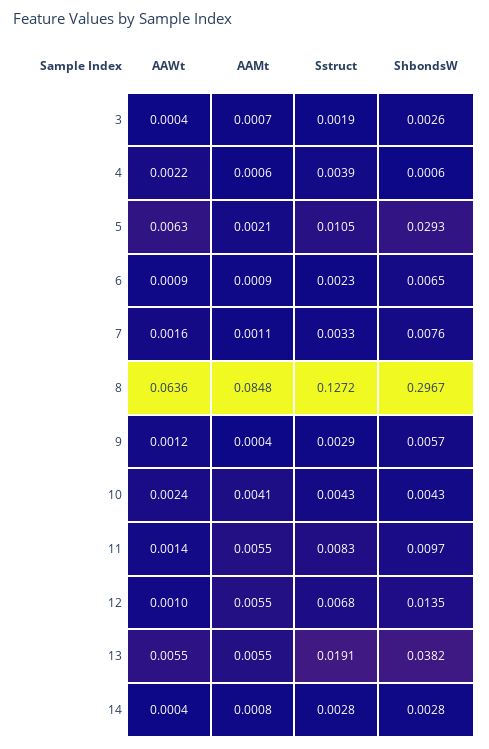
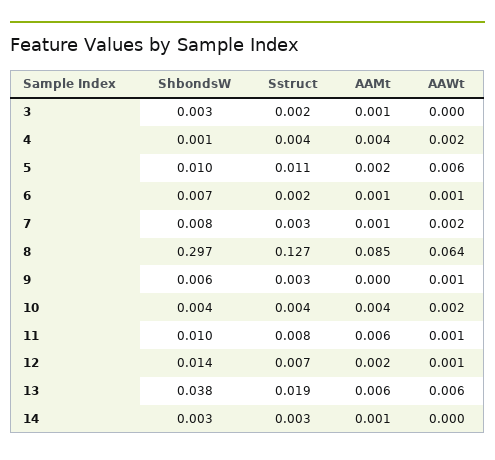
AAMt, 4: 0.0006 -> 0.004
ShbondsW, 5: 0.0293 -> 0.01
AAMt, 12: 0.0055 -> 0.002

